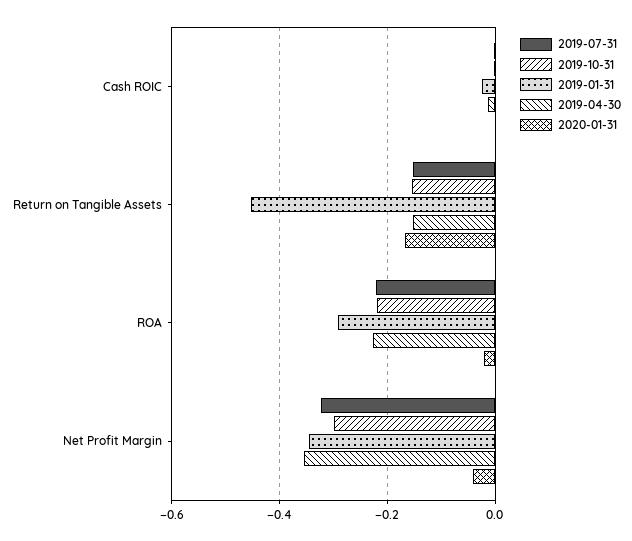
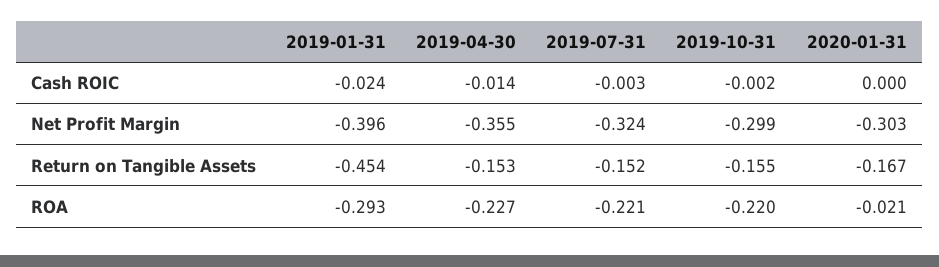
2019-01-31, Net Profit Margin: -0.34 -> -0.396
2020-01-31, Net Profit Margin: -0.04 -> -0.303

